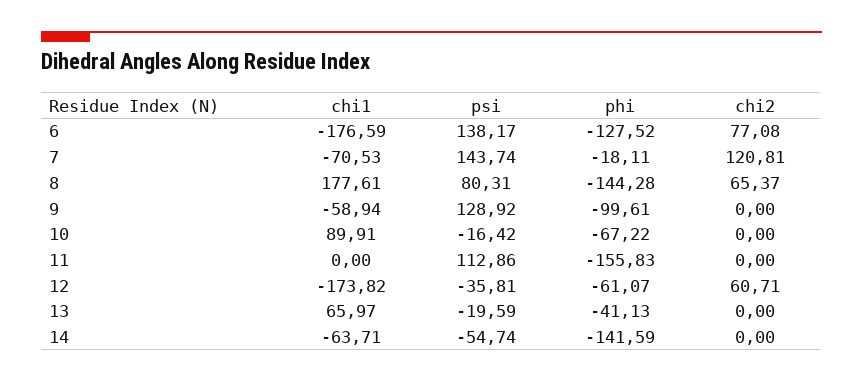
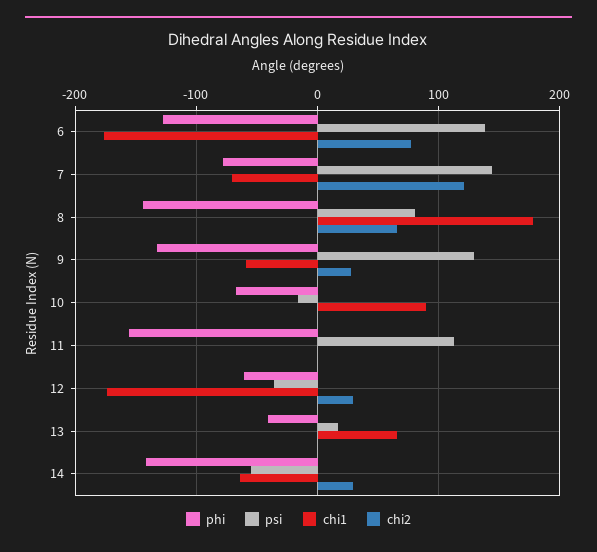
phi, 7: -18.11 -> -80
phi, 9: -99.61 -> -130
chi2, 9: 0 -> 30
chi2, 12: 60.71 -> 30
psi, 13: -19.59 -> 20
chi2, 14: 0 -> 30

